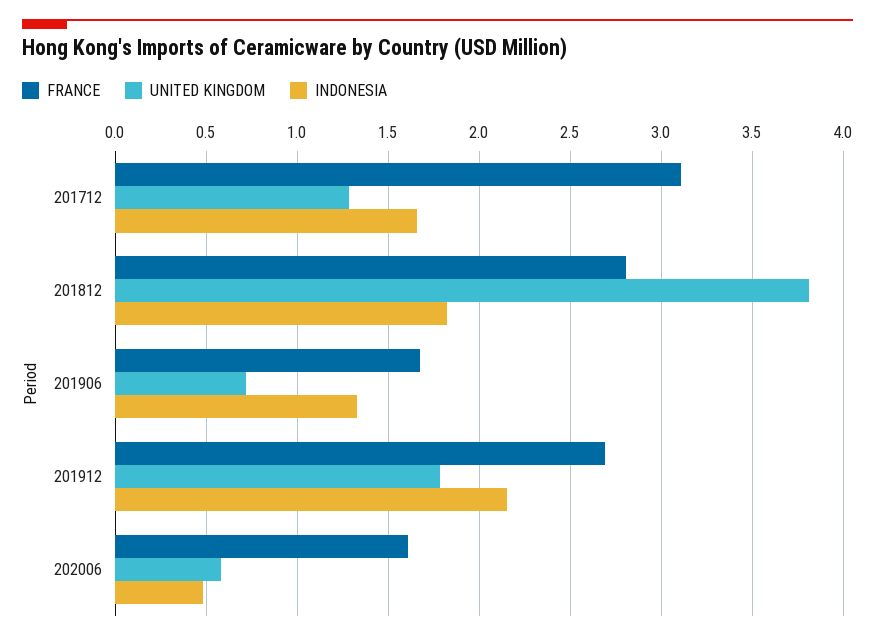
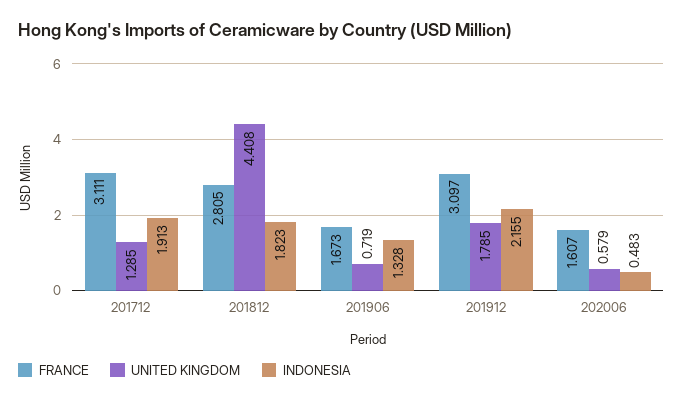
INDONESIA, 201712: 1.65 -> 1.913
UNITED KINGDOM, 201812: 3.8 -> 4.408
FRANCE, 201912: 2.7 -> 3.097

